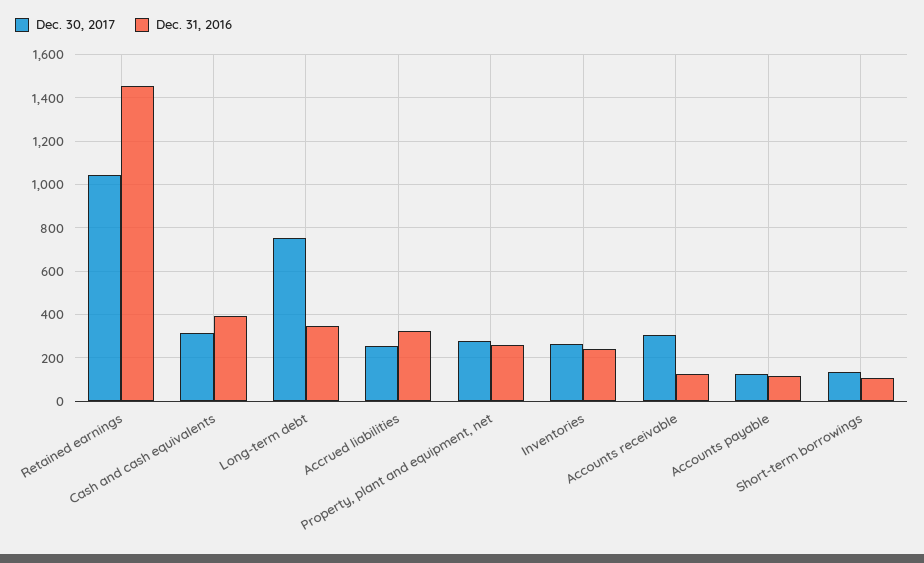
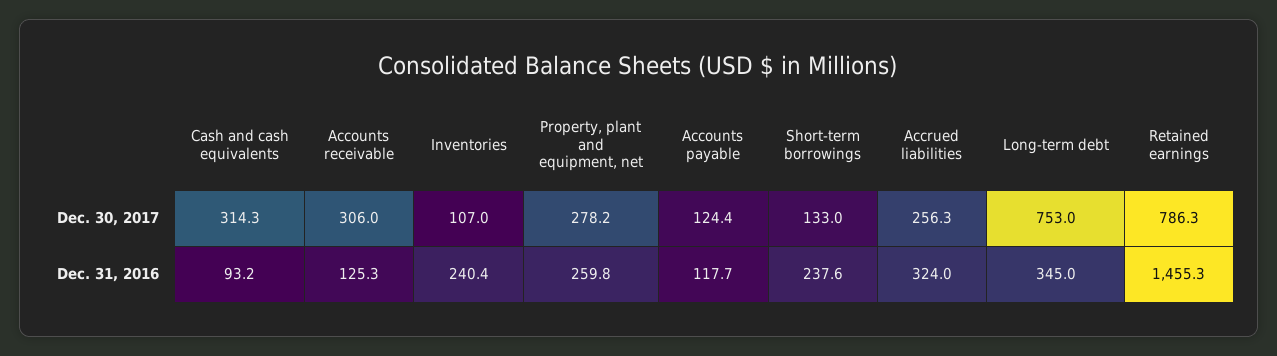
Dec. 30, 2017, Retained earnings: 1050 -> 786.3
Dec. 31, 2016, Cash and cash equivalents: 400 -> 93.2
Dec. 30, 2017, Inventories: 250 -> 107
Dec. 31, 2016, Short-term borrowings: 100 -> 237.6

